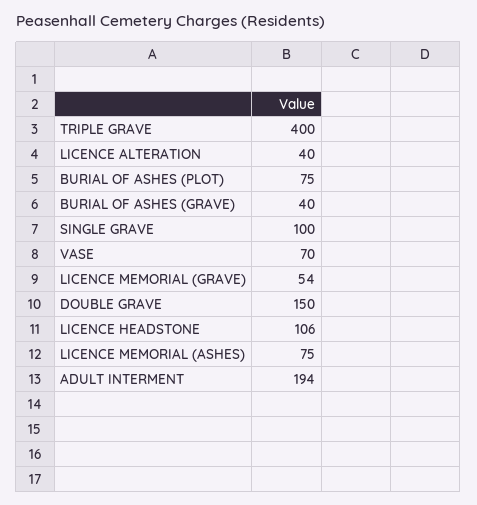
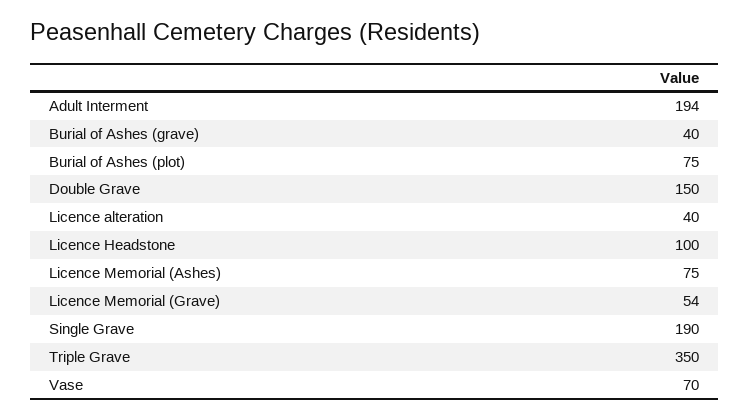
TRIPLE GRAVE: 400 -> 350
SINGLE GRAVE: 100 -> 190
LICENCE HEADSTONE: 106 -> 100

